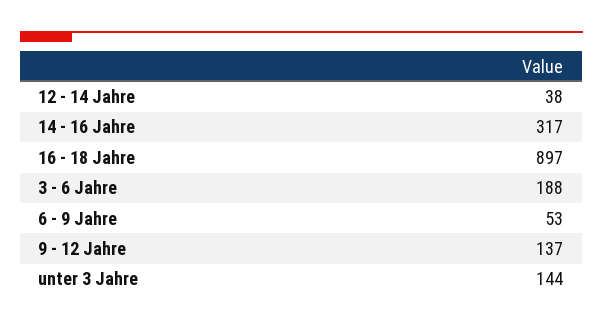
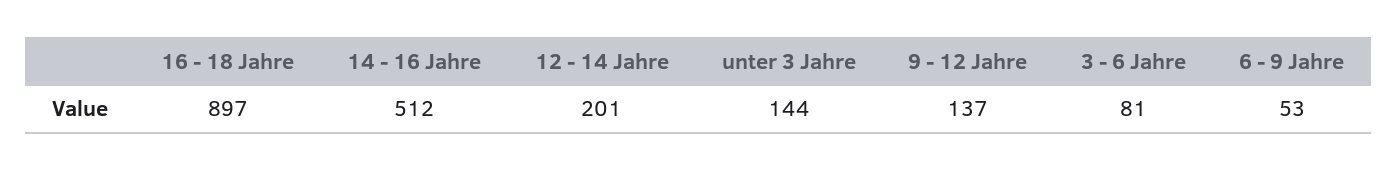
12 - 14 Jahre: 38 -> 201
14 - 16 Jahre: 317 -> 512
3 - 6 Jahre: 188 -> 81

